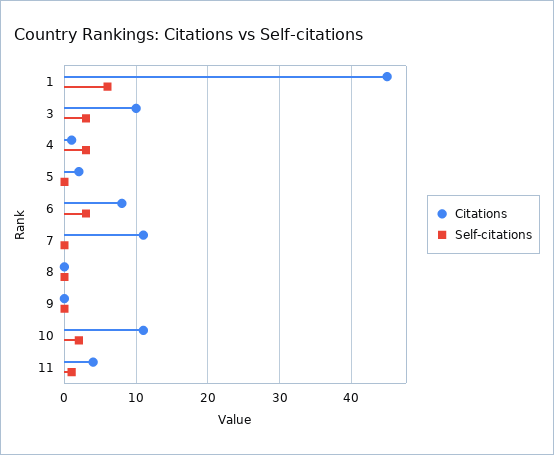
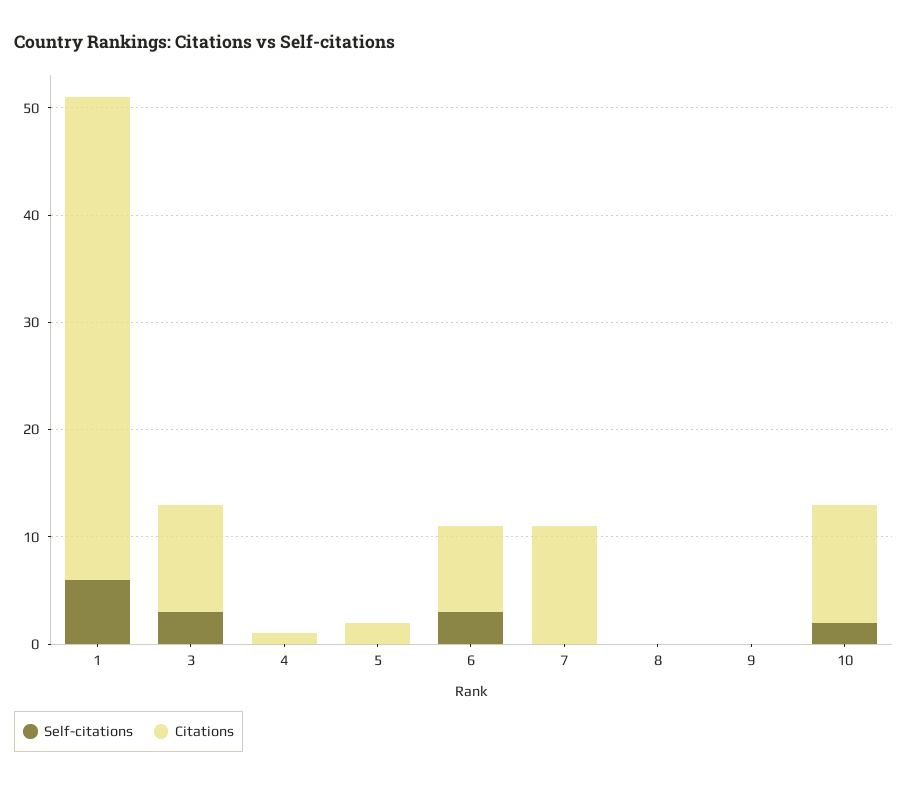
Self-citations, 4: 3 -> 0
Citations, 11: 4 -> none
Self-citations, 11: 1 -> none

